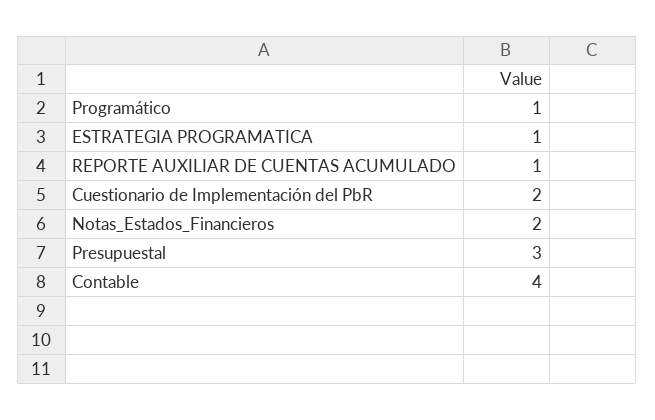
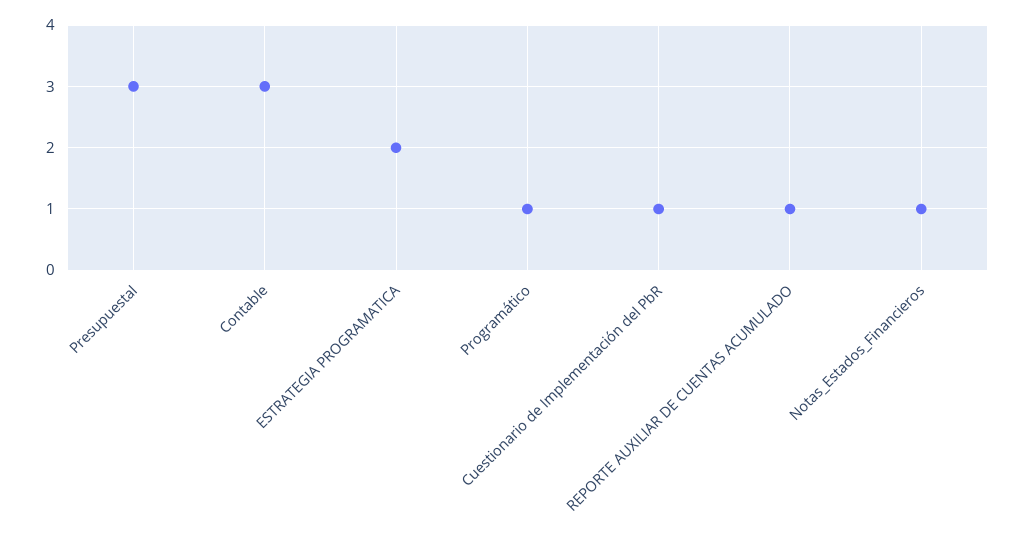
ESTRATEGIA PROGRAMATICA: 1 -> 2
Cuestionario de Implementación del PbR: 2 -> 1
Notas_Estados_Financieros: 2 -> 1
Contable: 4 -> 3

